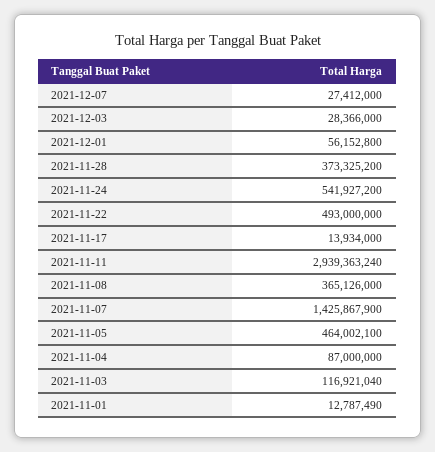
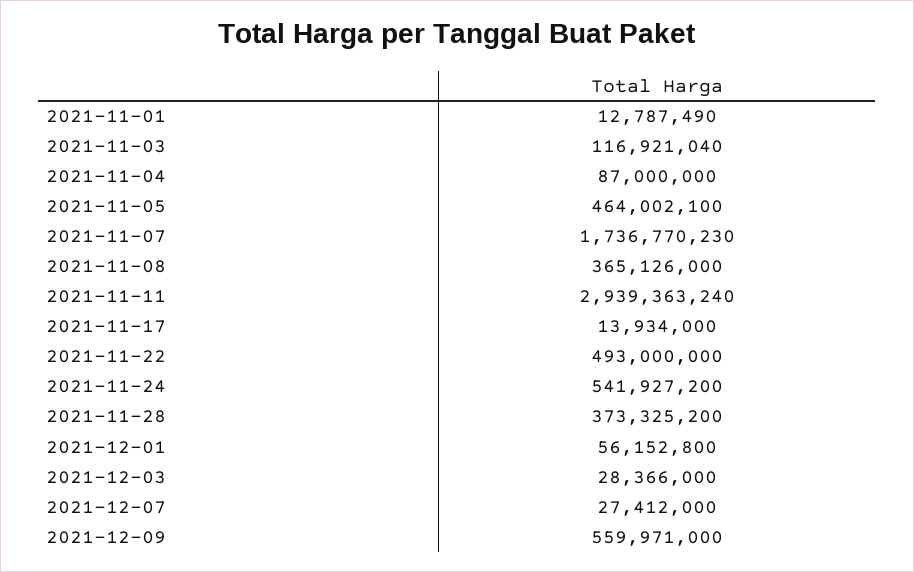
2021-11-07: 1425867900 -> 1736770230
2021-12-09: none -> 559971000

